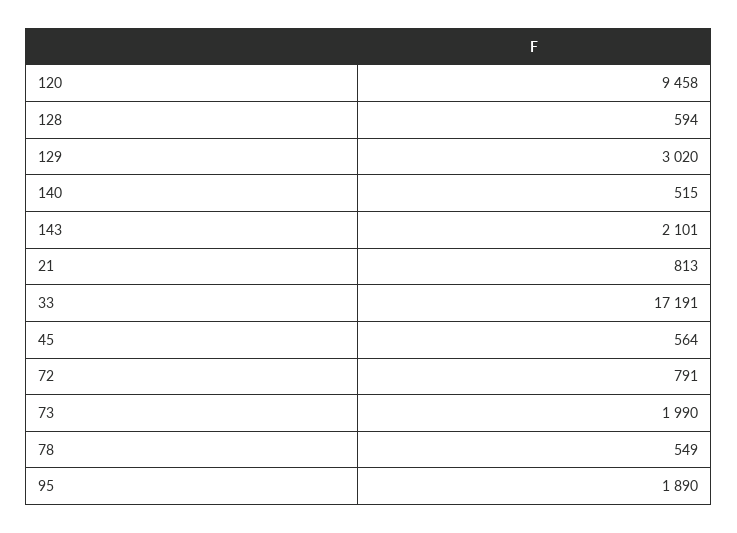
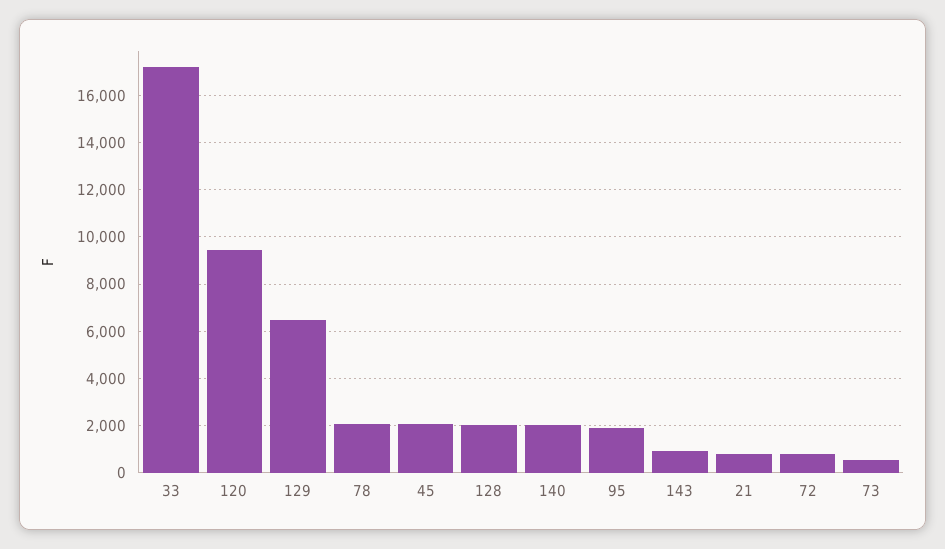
128: 594 -> 2000
129: 3020 -> 6500
140: 515 -> 2000
143: 2101 -> 1000
45: 564 -> 2000
73: 1990 -> 500
78: 549 -> 2000

